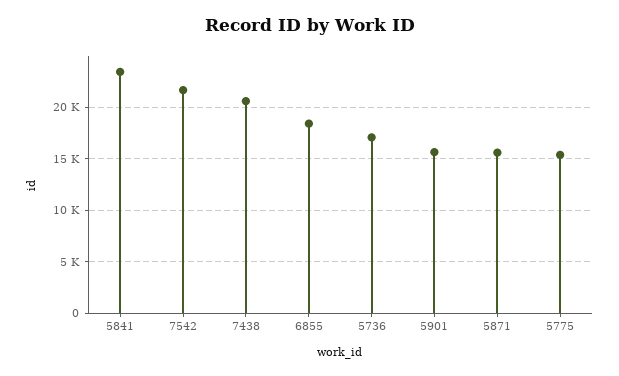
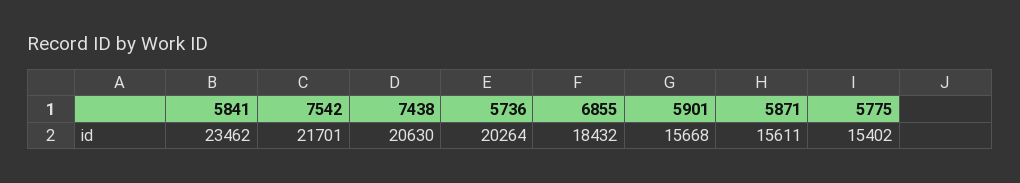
5736: 17000 -> 20264

